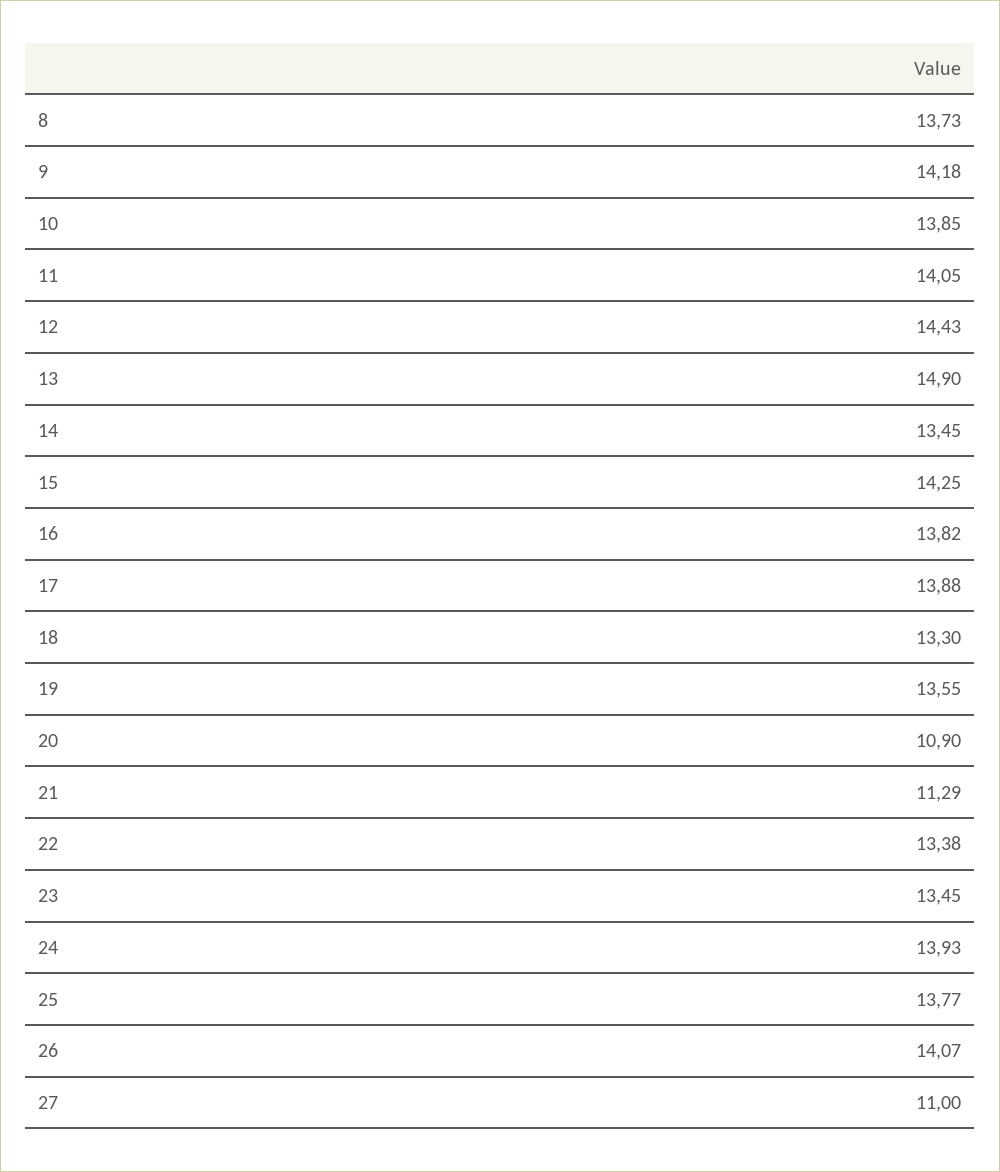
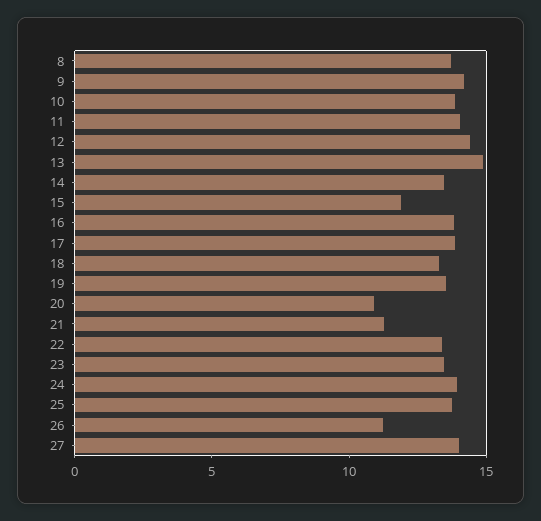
15: 14.25 -> 12
26: 14.07 -> 11
27: 11 -> 14

